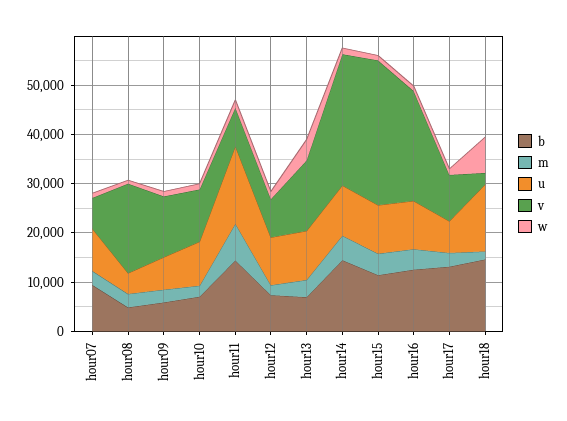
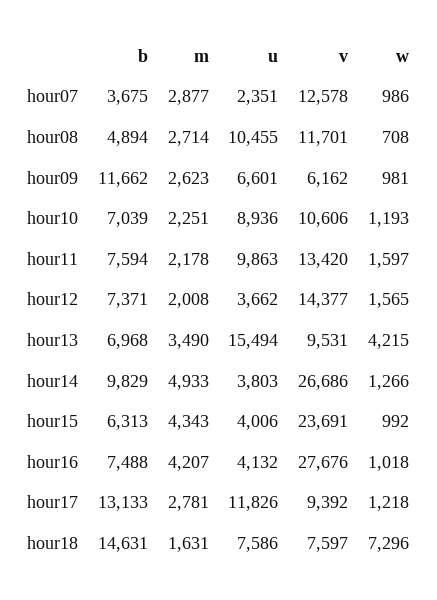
b, hour07: 10000 -> 3675
u, hour07: 8000 -> 2351
v, hour07: 6000 -> 12578
u, hour08: 4000 -> 10455
v, hour08: 18000 -> 11701
b, hour09: 6000 -> 11662
v, hour09: 12000 -> 6162
b, hour11: 14000 -> 7594
m, hour11: 8000 -> 2178
u, hour11: 16000 -> 9863
v, hour11: 8000 -> 13420
u, hour12: 10000 -> 3662
v, hour12: 8000 -> 14377
u, hour13: 10000 -> 15494
v, hour13: 14000 -> 9531
b, hour14: 14000 -> 9829
u, hour14: 10000 -> 3803
b, hour15: 12000 -> 6313
u, hour15: 10000 -> 4006
v, hour15: 30000 -> 23691
b, hour16: 12000 -> 7488
u, hour16: 10000 -> 4132
v, hour16: 22000 -> 27676
u, hour17: 6000 -> 11826
u, hour18: 14000 -> 7586
v, hour18: 2000 -> 7597

